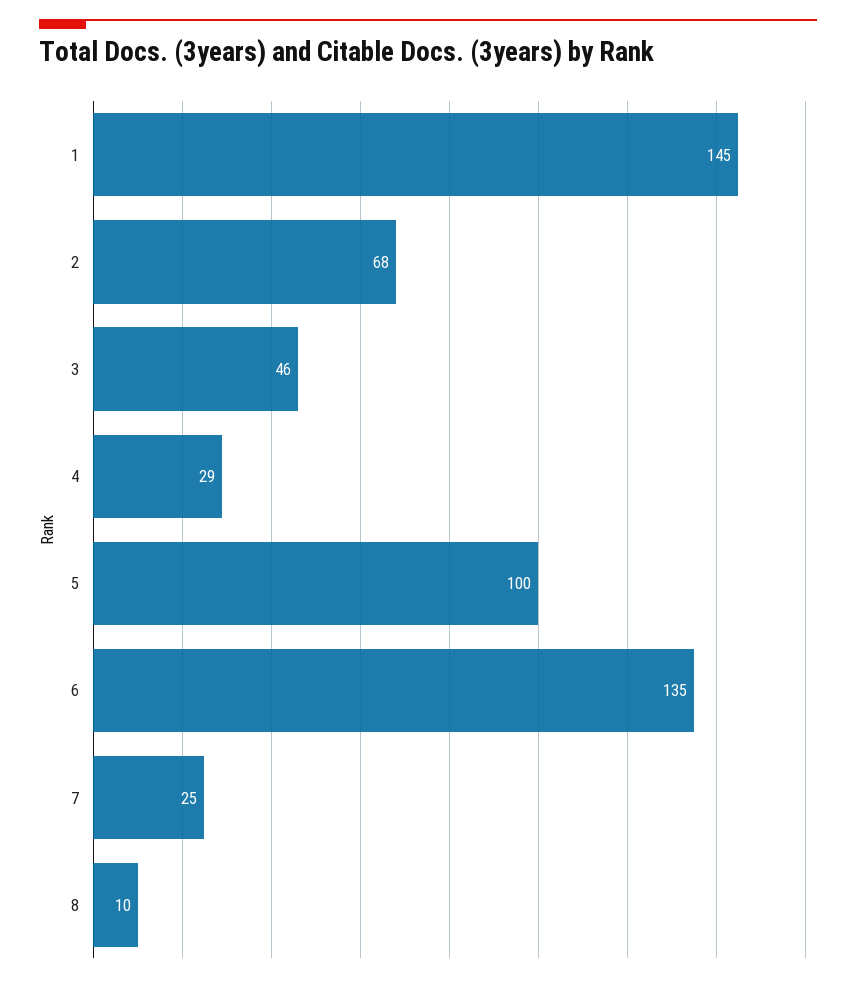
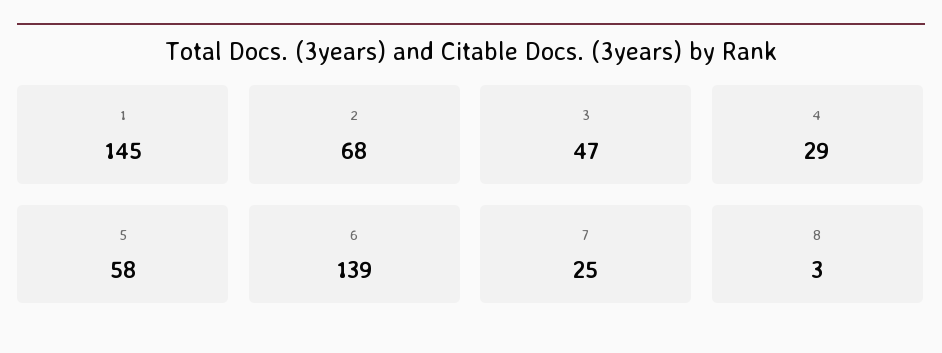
3: 46 -> 47
5: 100 -> 58
6: 135 -> 139
8: 10 -> 3

